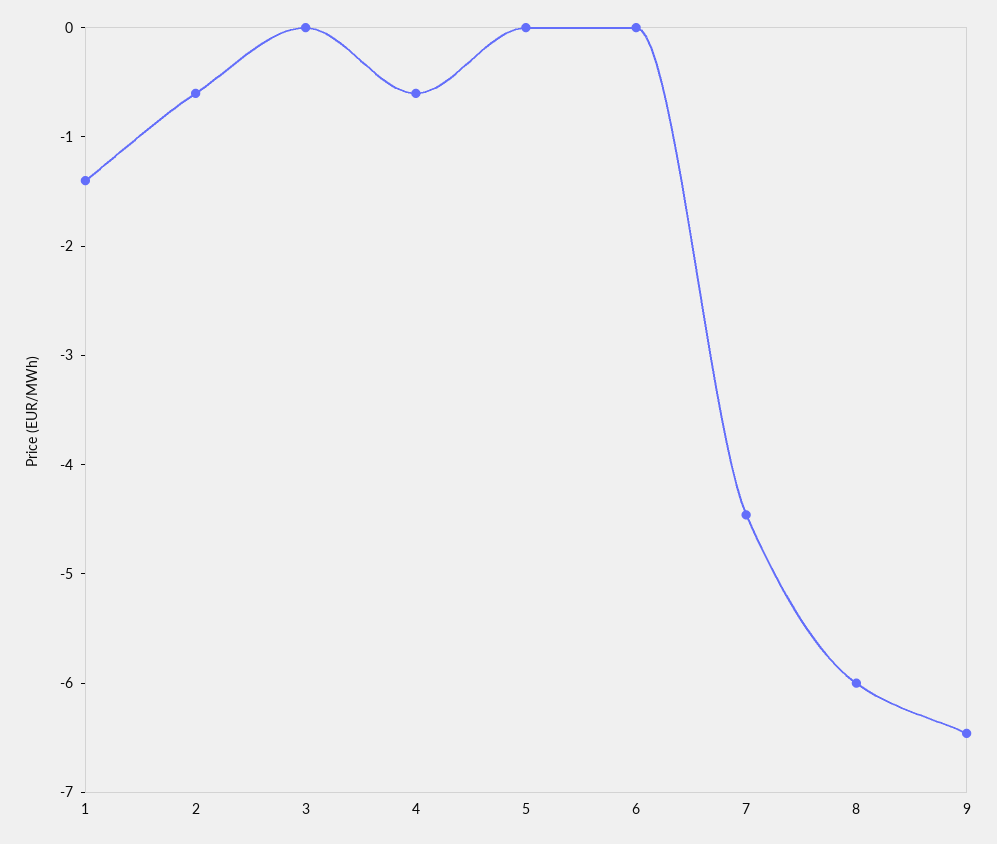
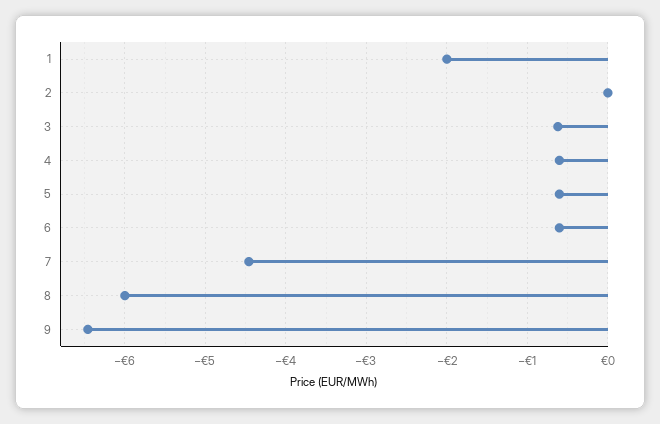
1: -1.4 -> -2
2: -0.6 -> 0
3: 0 -> -0.6
5: 0 -> -0.6
6: 0 -> -0.6

